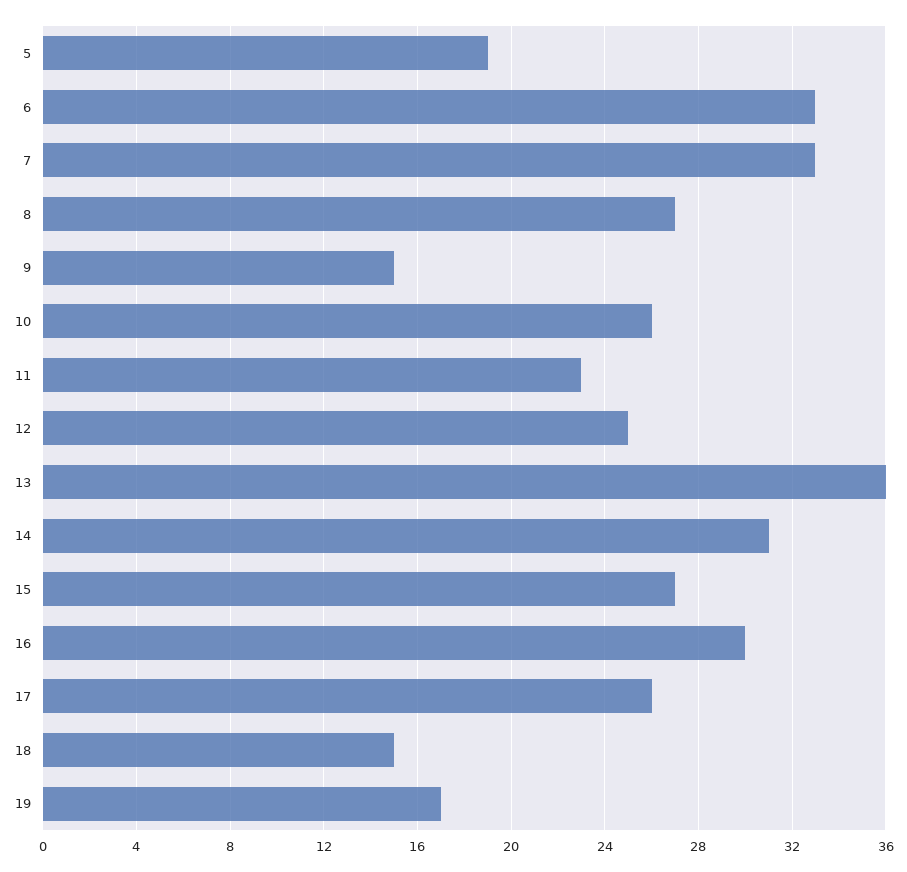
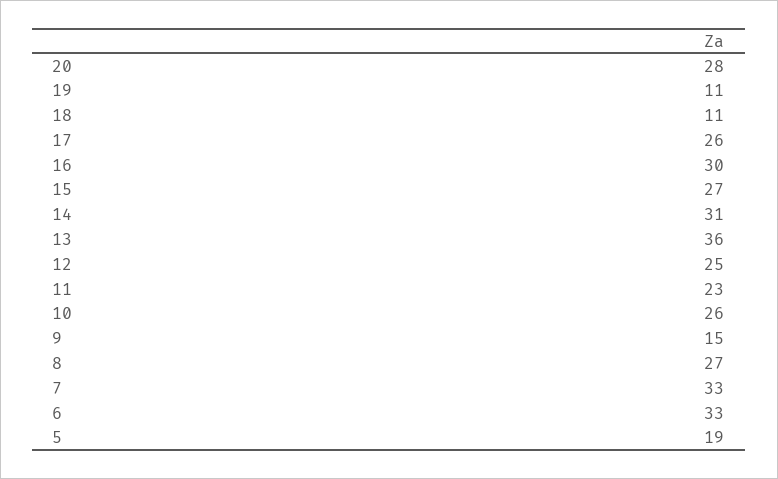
18: 15 -> 11
19: 17 -> 11
20: none -> 28

